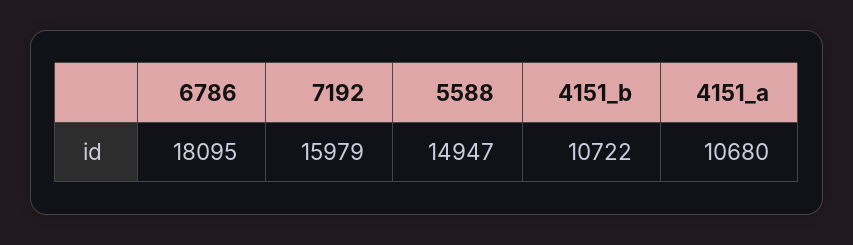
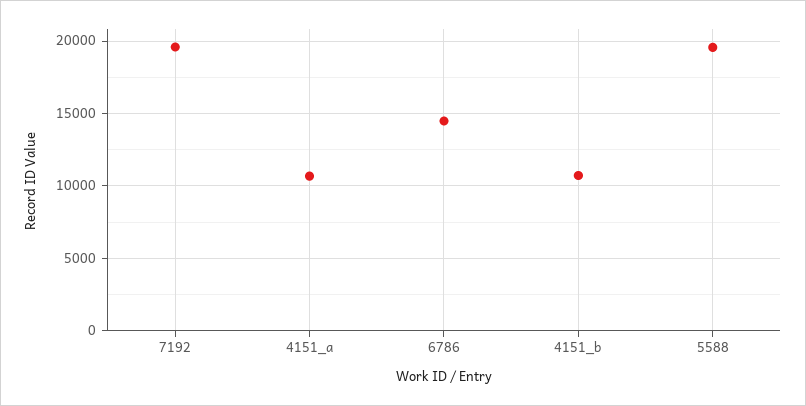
6786: 18095 -> 14500
7192: 15979 -> 19500
5588: 14947 -> 19500

